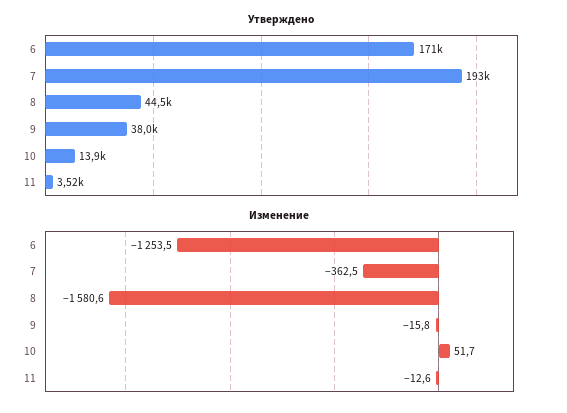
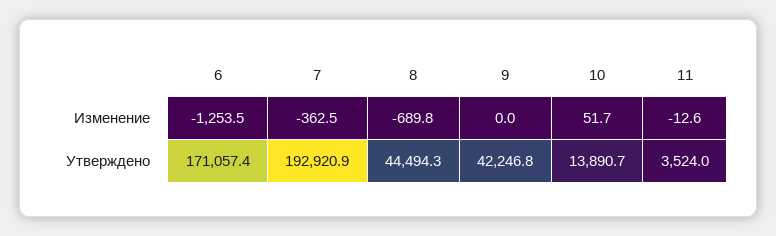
Утверждено, 9: 38000 -> 42246.8
Изменение, 8: -1580.6 -> -689.8
Изменение, 9: -15.8 -> 0

